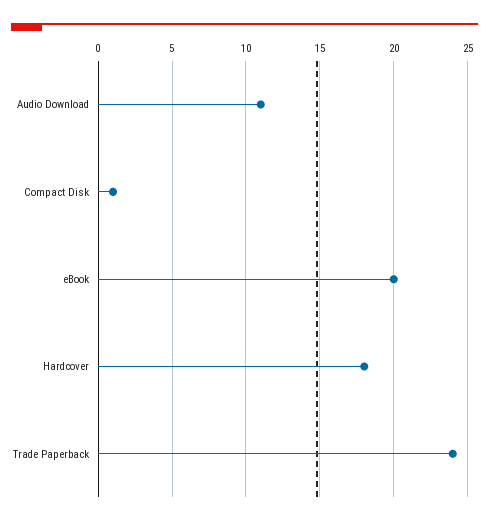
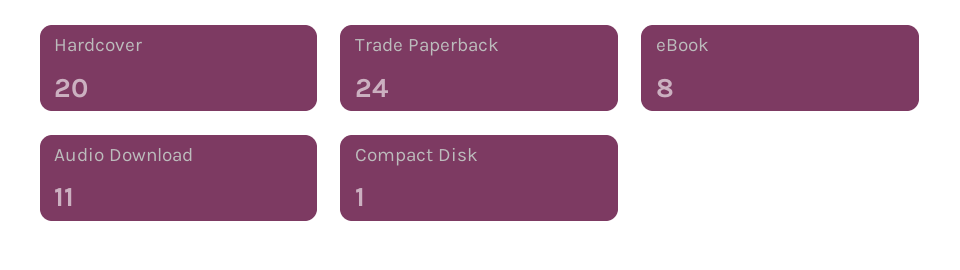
eBook: 20 -> 8
Hardcover: 18 -> 20

